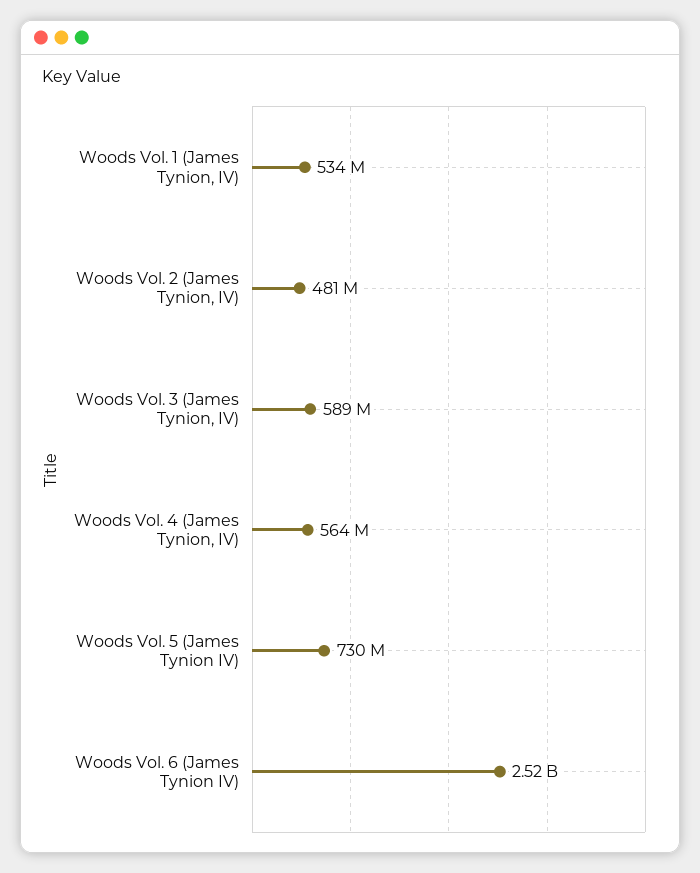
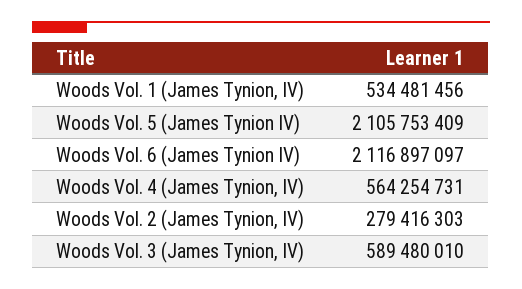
Woods Vol. 2 (James Tynion, IV): 481000000 -> 279416303
Woods Vol. 5 (James Tynion IV): 730000000 -> 2105753409
Woods Vol. 6 (James Tynion IV): 2520000000 -> 2116897097

